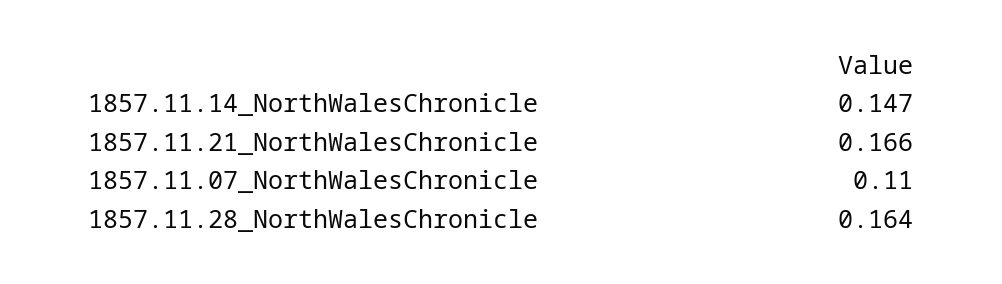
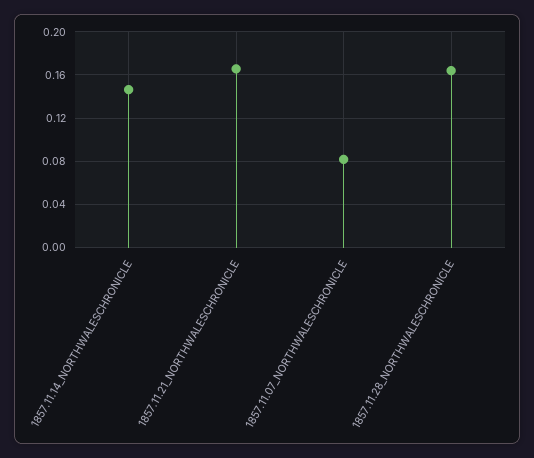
1857.11.07_NorthWalesChronicle: 0.11 -> 0.08

